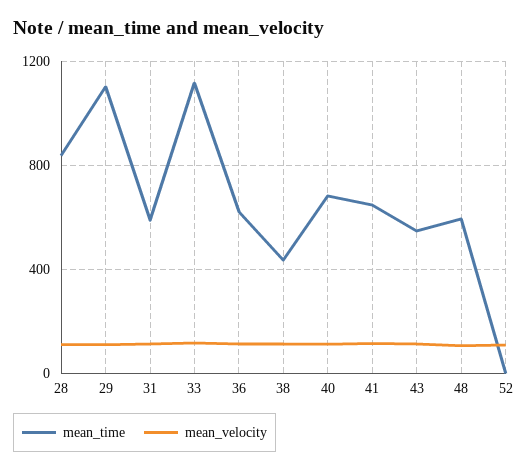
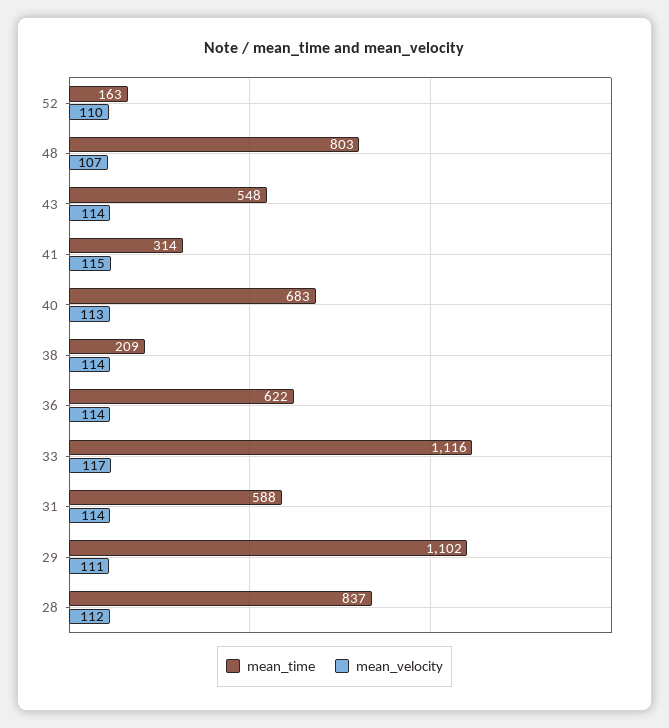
mean_time, 38: 450 -> 209
mean_time, 41: 650 -> 314
mean_time, 48: 600 -> 803
mean_time, 52: 0 -> 163

